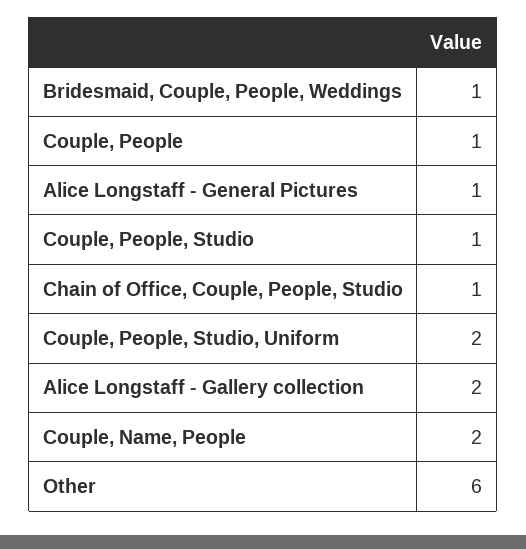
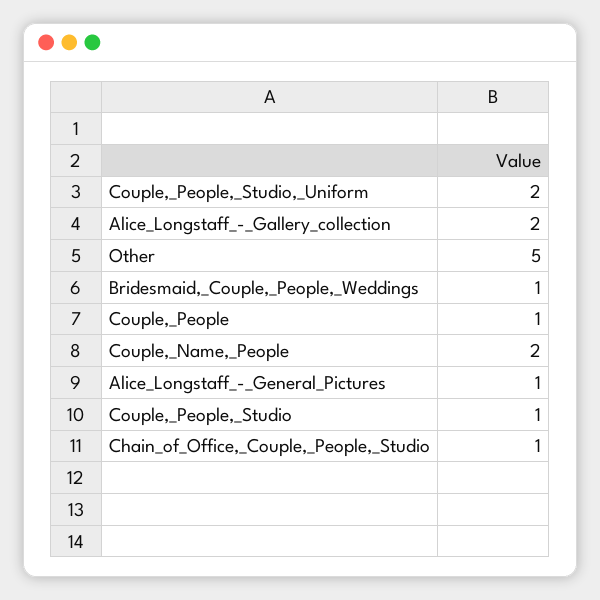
Other: 6 -> 5

